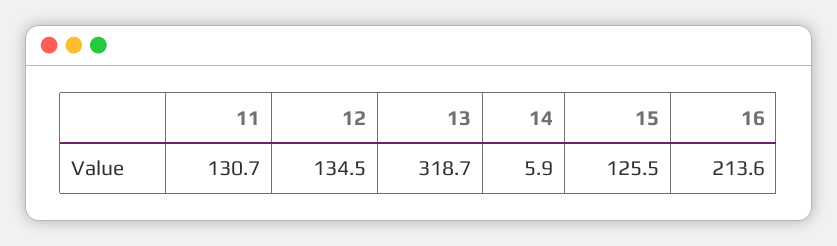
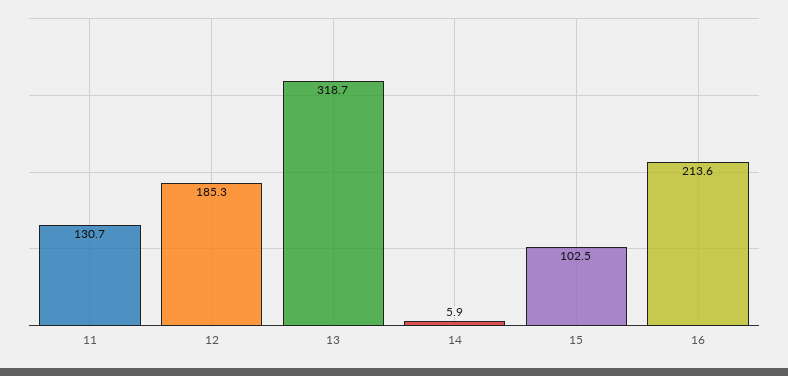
12: 134.5 -> 185.3
15: 125.5 -> 102.5

